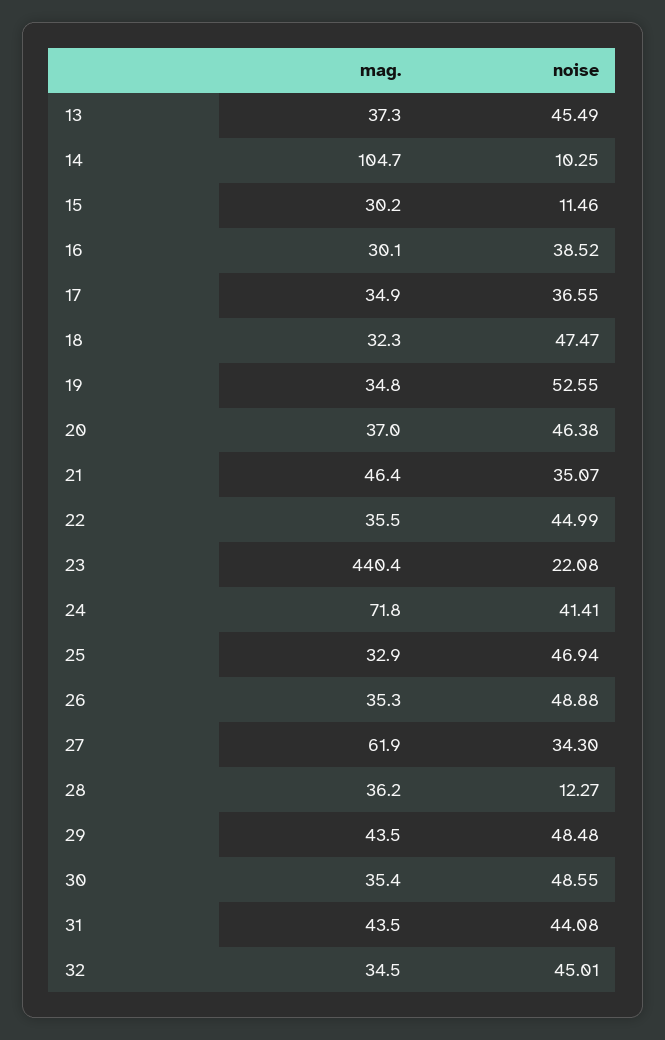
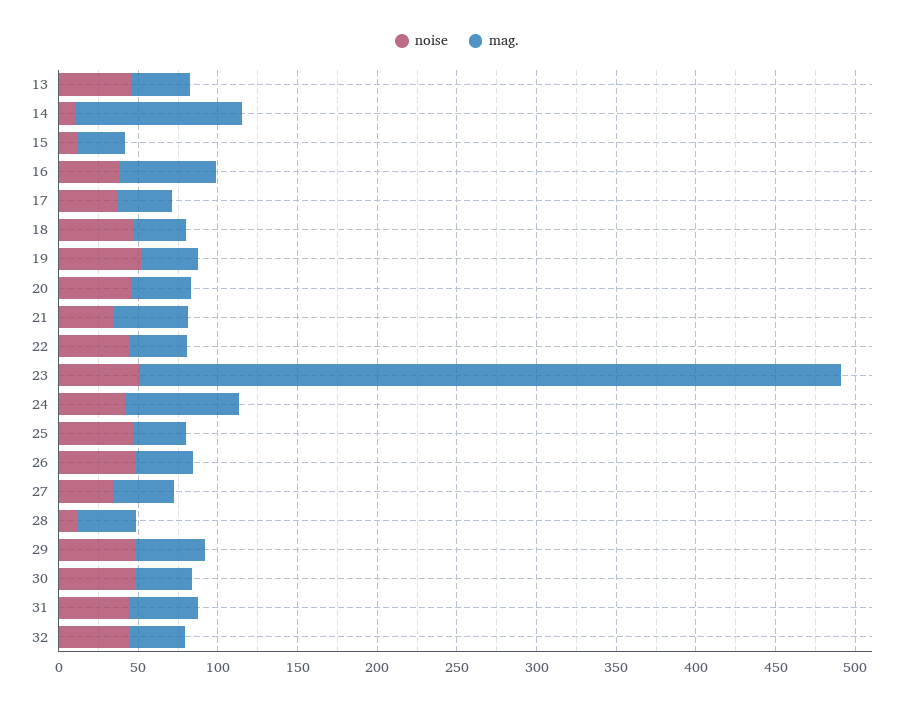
mag., 16: 30.1 -> 60
noise, 23: 22.08 -> 50
mag., 27: 61.9 -> 40

